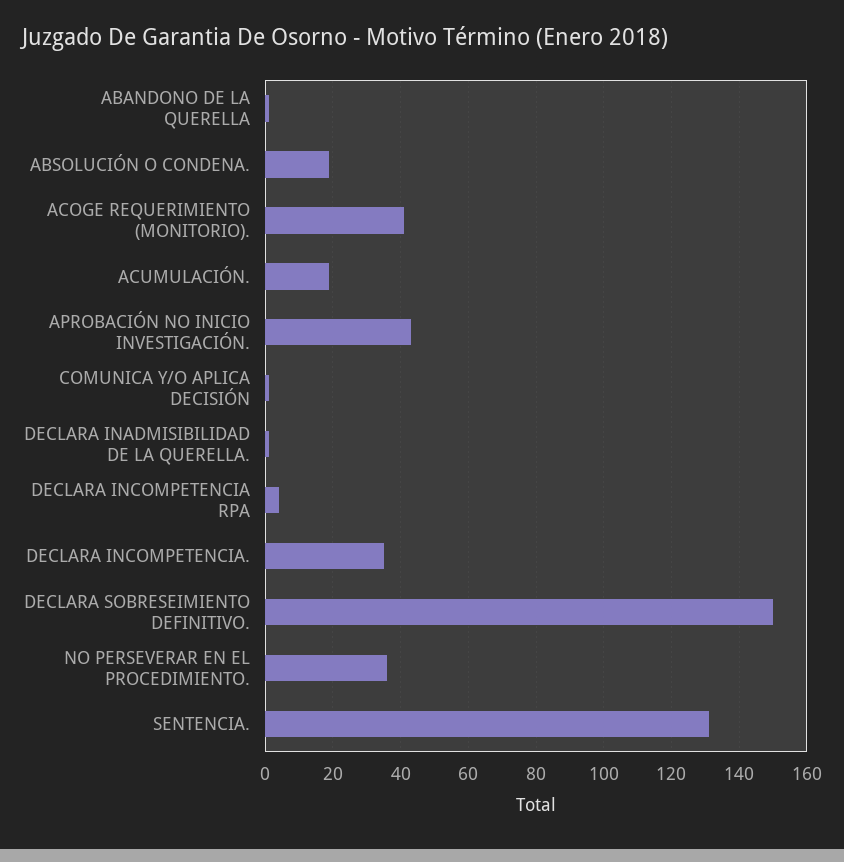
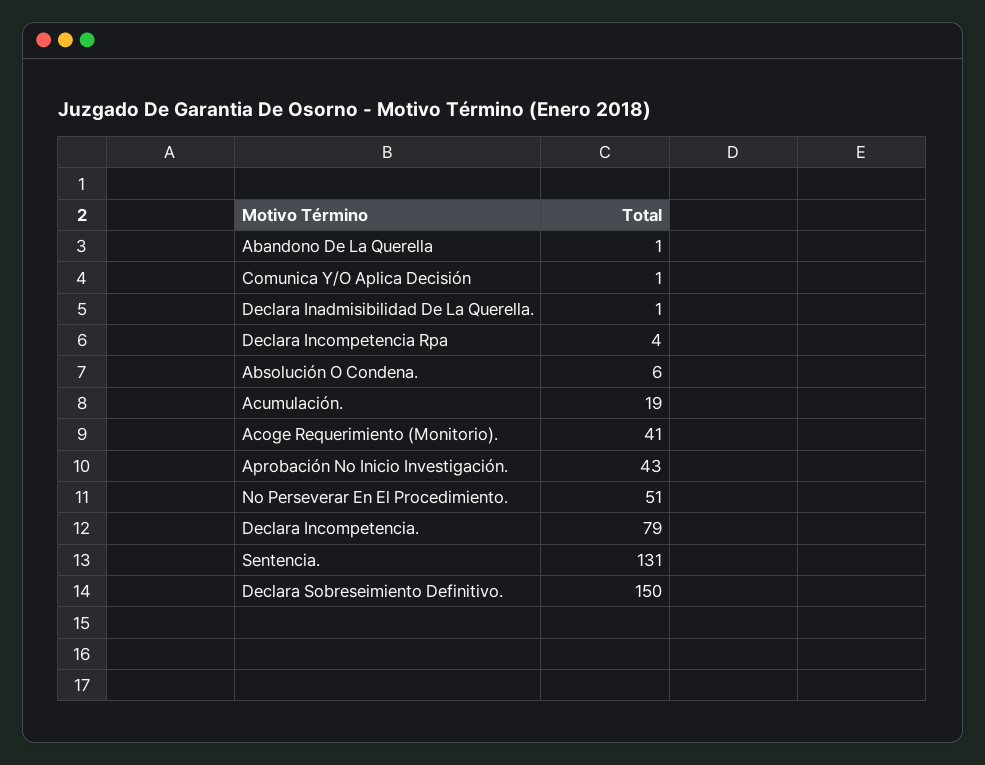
ABSOLUCIÓN O CONDENA.: 20 -> 6
DECLARA INCOMPETENCIA.: 35 -> 79
NO PERSEVERAR EN EL PROCEDIMIENTO.: 35 -> 51

